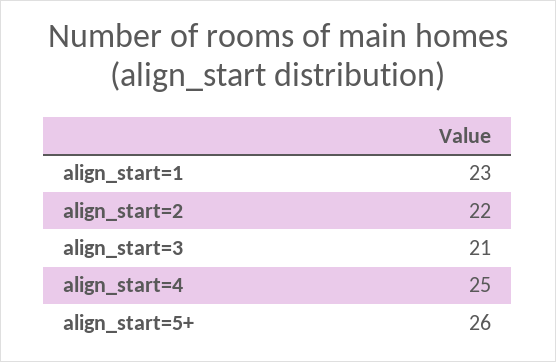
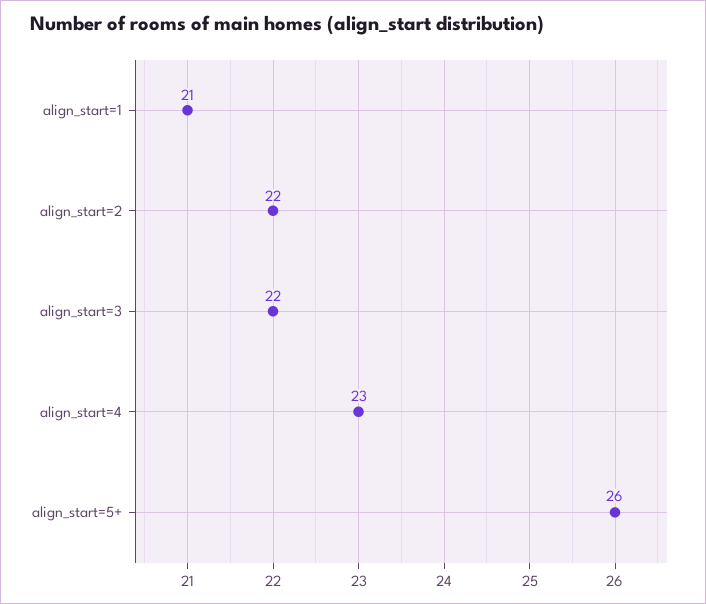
align_start=1: 23 -> 21
align_start=3: 21 -> 22
align_start=4: 25 -> 23

